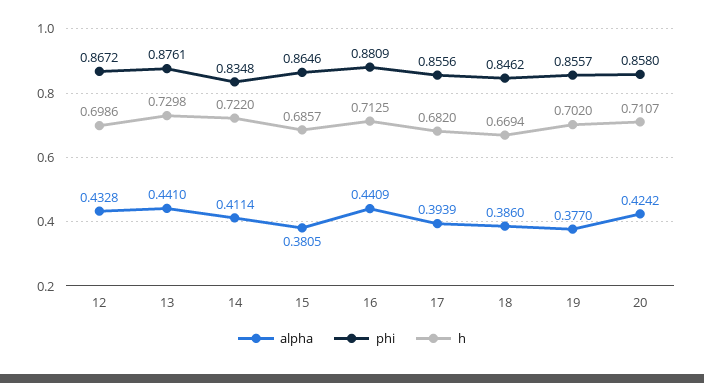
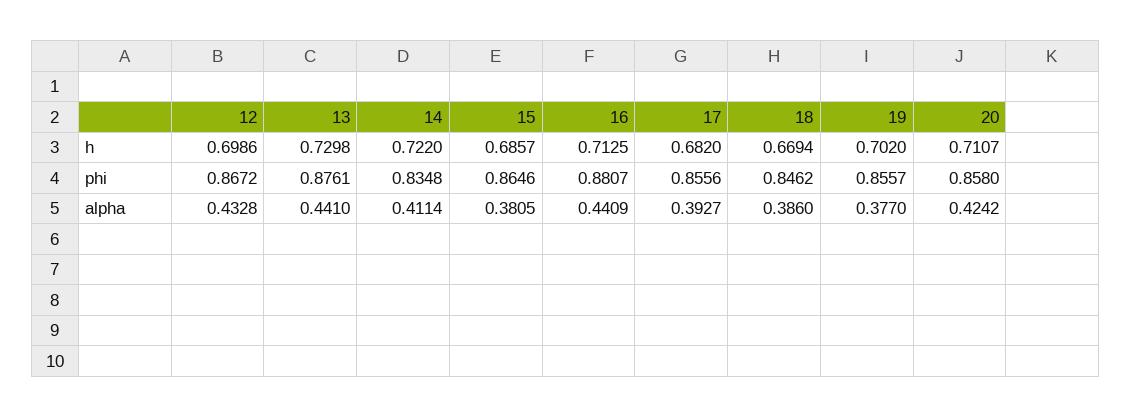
phi, 16: 0.8809 -> 0.8807
alpha, 17: 0.3939 -> 0.3927

